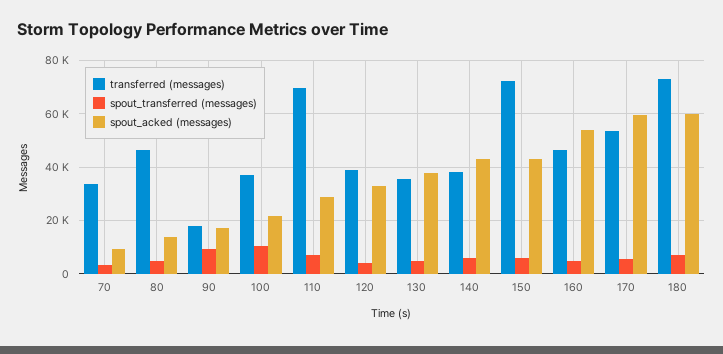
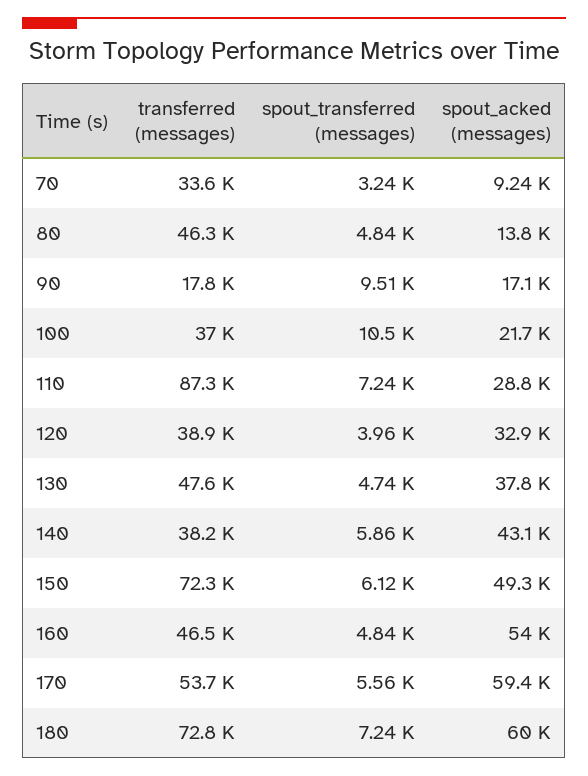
transferred (messages), 110: 70000 -> 87300
transferred (messages), 130: 35000 -> 47600
spout_acked (messages), 150: 42500 -> 49300

